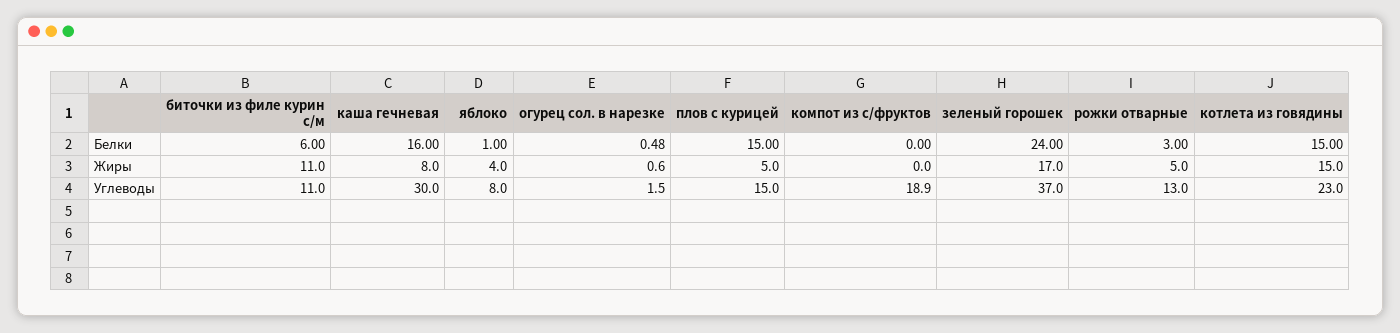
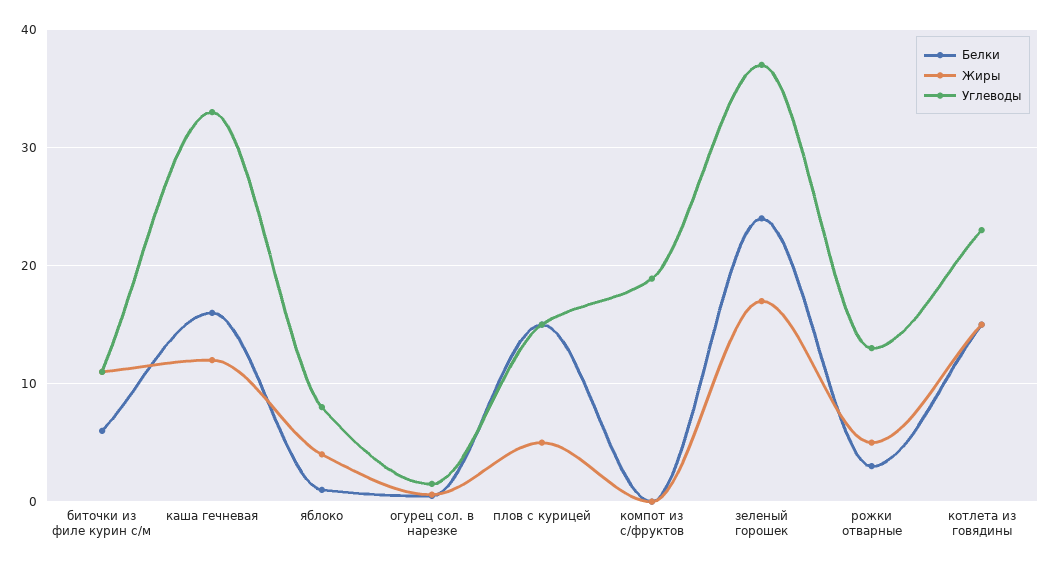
Жиры, каша гечневая: 8 -> 12
Углеводы, каша гечневая: 30 -> 33

